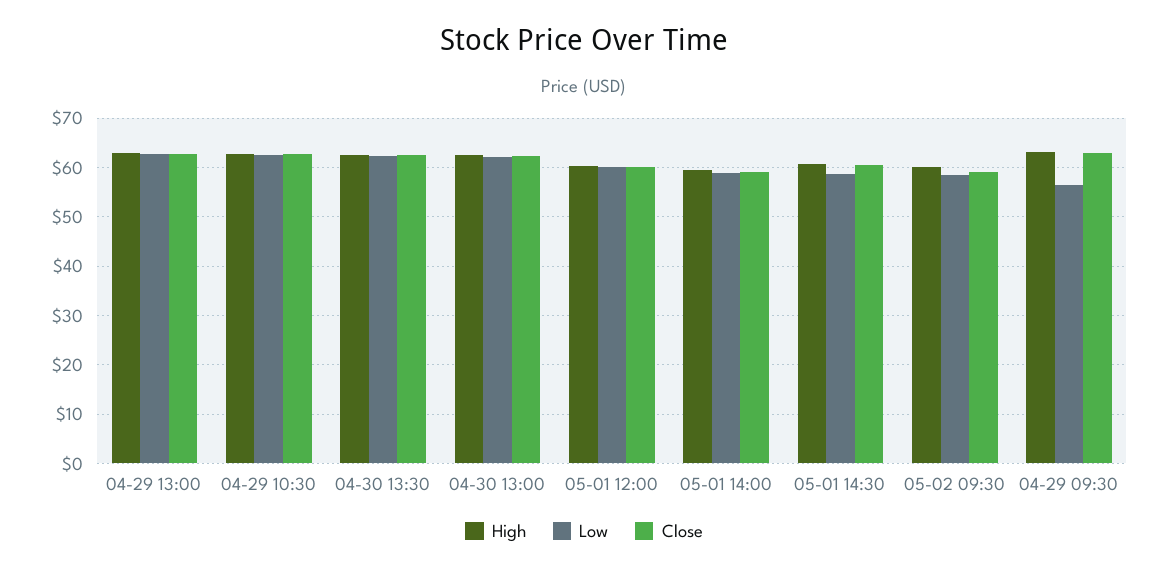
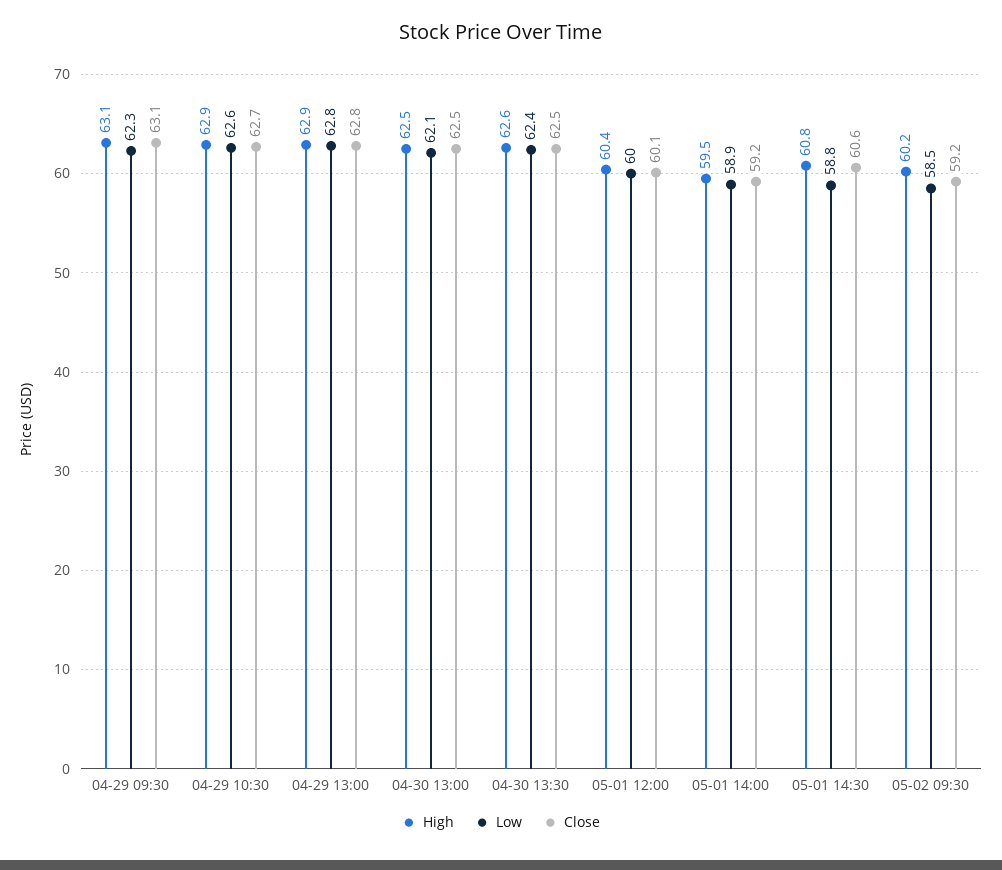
Low, 04-29 09:30: 56 -> 62.3

